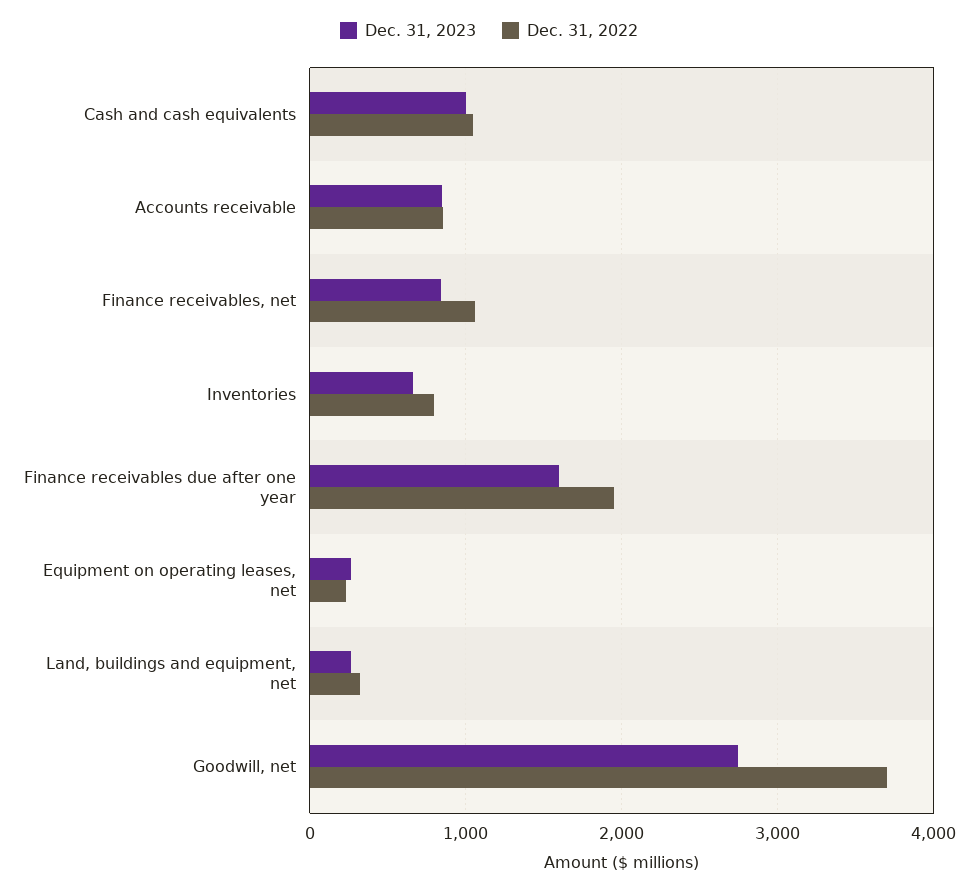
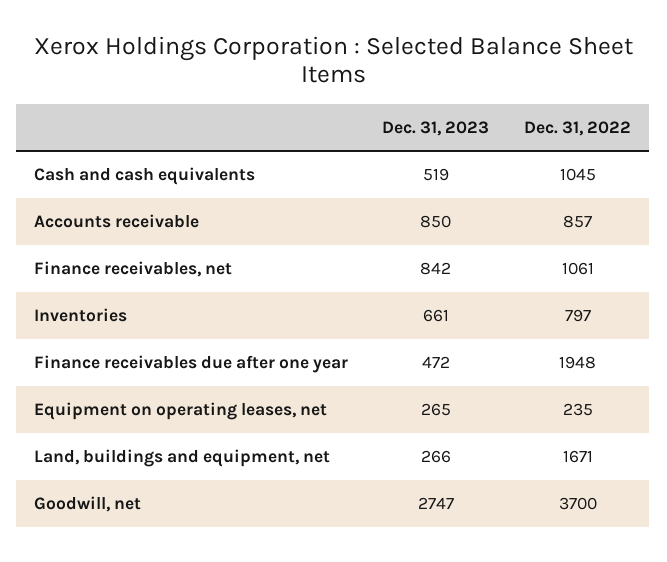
Dec. 31, 2023, Cash and cash equivalents: 1000 -> 519
Dec. 31, 2023, Finance receivables due after one year: 1600 -> 472
Dec. 31, 2022, Land, buildings and equipment, net: 300 -> 1671

